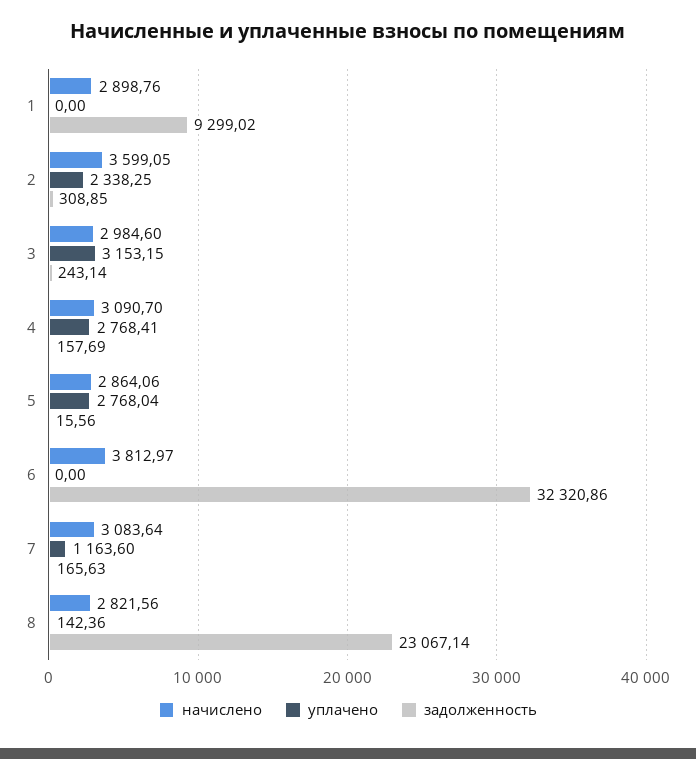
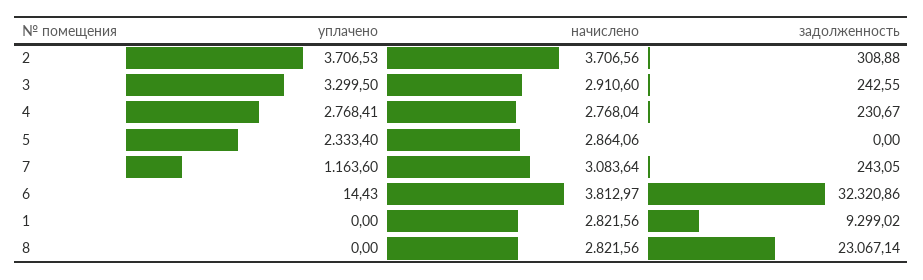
начислено, 1: 2898.76 -> 2821.56
начислено, 2: 3599.05 -> 3706.56
уплачено, 2: 2338.25 -> 3706.53
задолженность, 2: 308.85 -> 308.88
начислено, 3: 2984.6 -> 2910.6
уплачено, 3: 3153.15 -> 3299.5
задолженность, 3: 243.14 -> 242.55
начислено, 4: 3090.7 -> 2768.04
задолженность, 4: 157.69 -> 230.67
уплачено, 5: 2768.04 -> 2333.4
задолженность, 5: 15.56 -> 0
уплачено, 6: 0 -> 14.43
задолженность, 7: 165.63 -> 243.05
уплачено, 8: 142.36 -> 0

